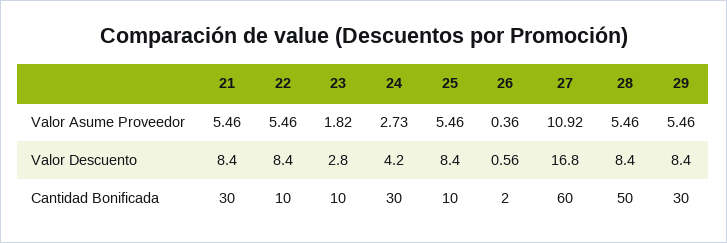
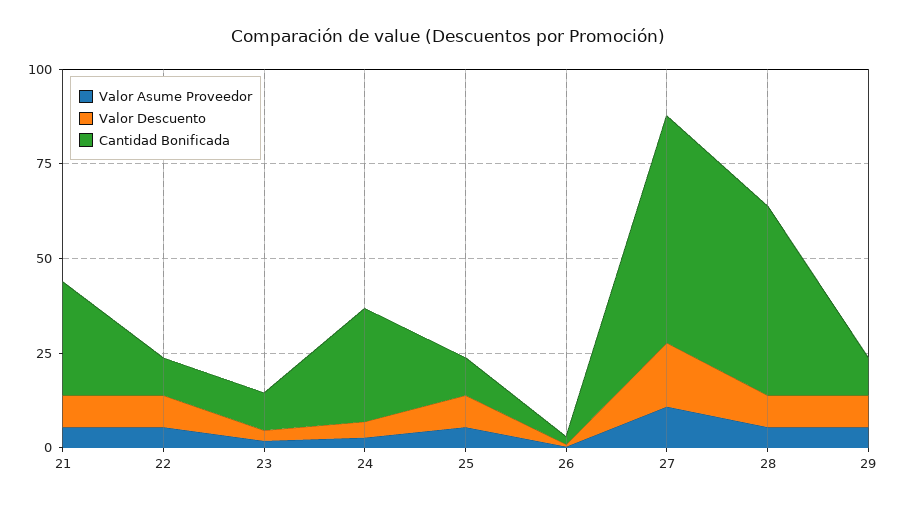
Cantidad Bonificada, 29: 30 -> 10

